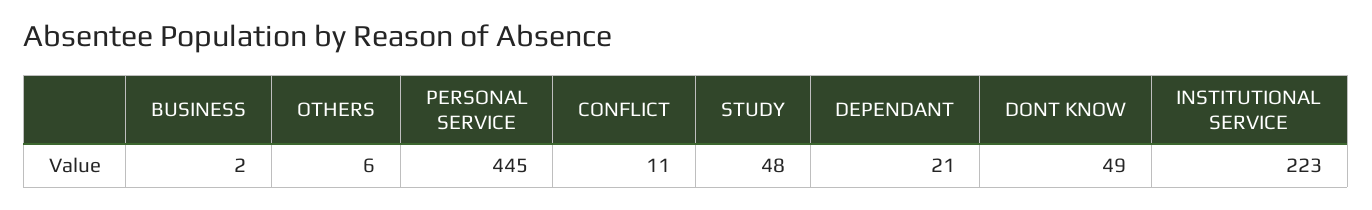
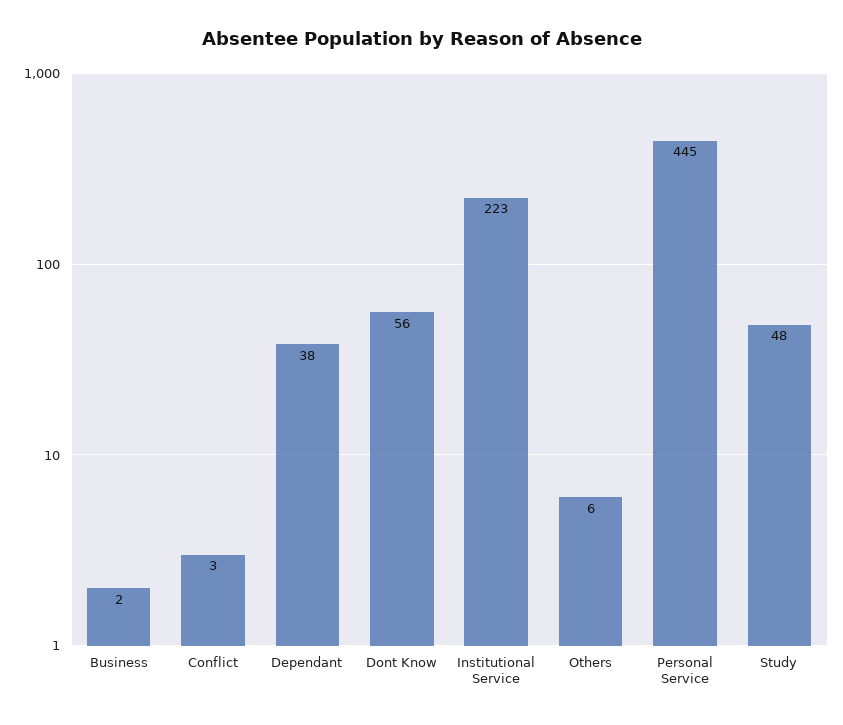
CONFLICT: 11 -> 3
DEPENDANT: 21 -> 38
DONT KNOW: 49 -> 56

